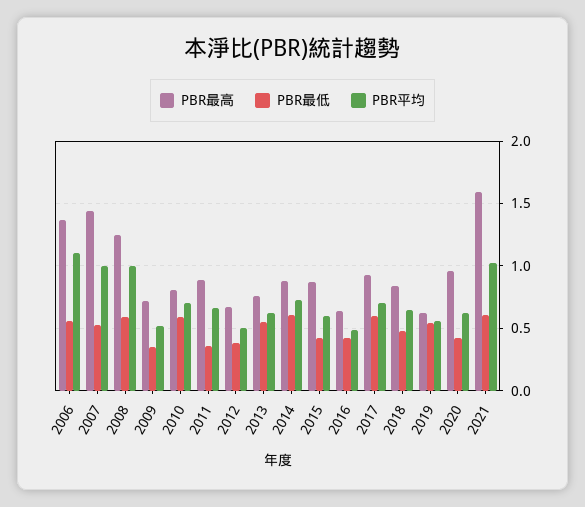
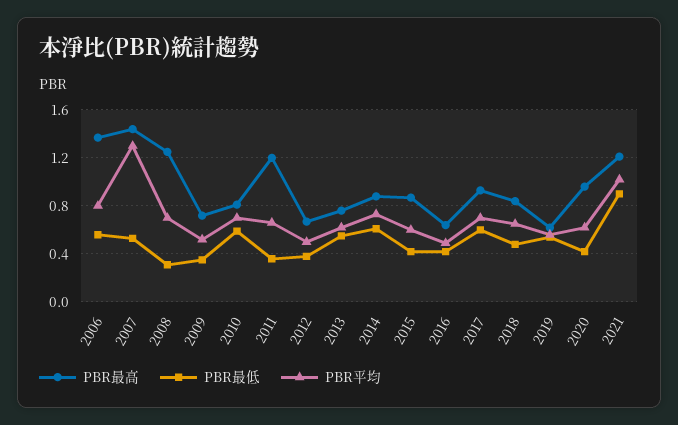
PBR平均, 2006: 1.1 -> 0.8
PBR平均, 2007: 1 -> 1.3
PBR最低, 2008: 0.6 -> 0.3
PBR平均, 2008: 1 -> 0.7
PBR最高, 2011: 0.9 -> 1.2
PBR最高, 2021: 1.6 -> 1.2
PBR最低, 2021: 0.6 -> 0.9

